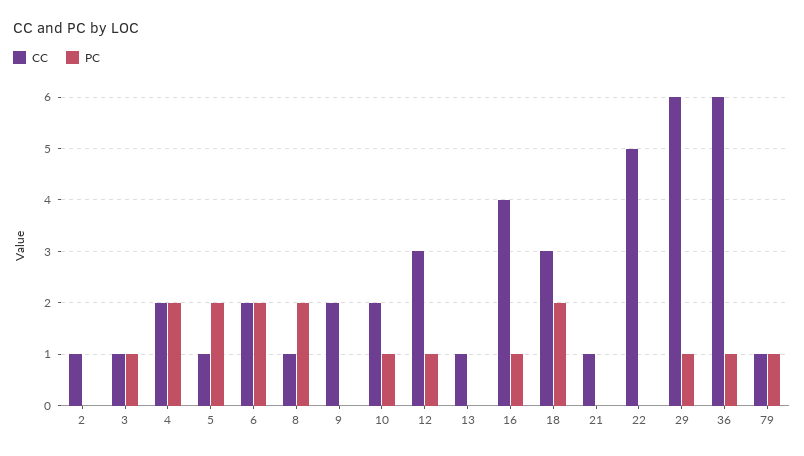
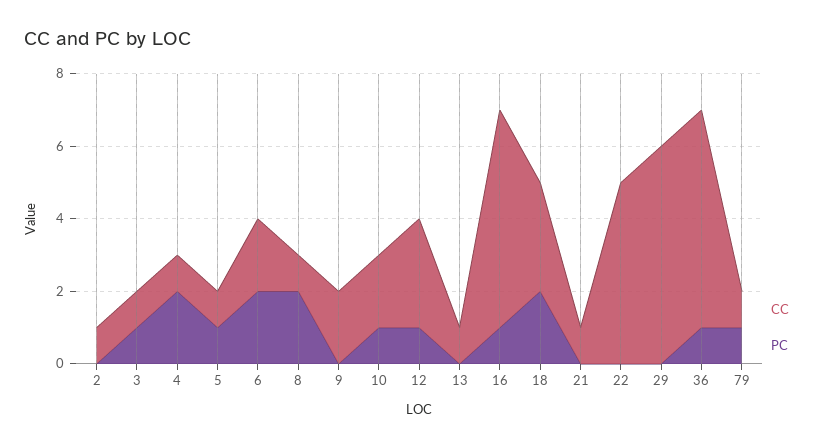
CC, 4: 2 -> 1
PC, 5: 2 -> 1
CC, 16: 4 -> 6
PC, 29: 1 -> 0

